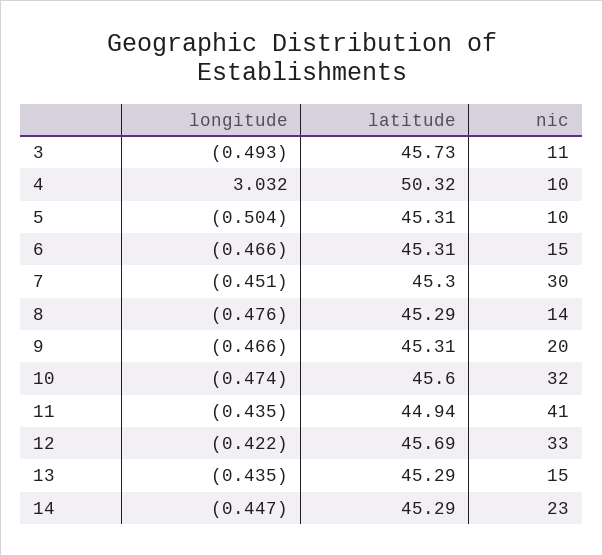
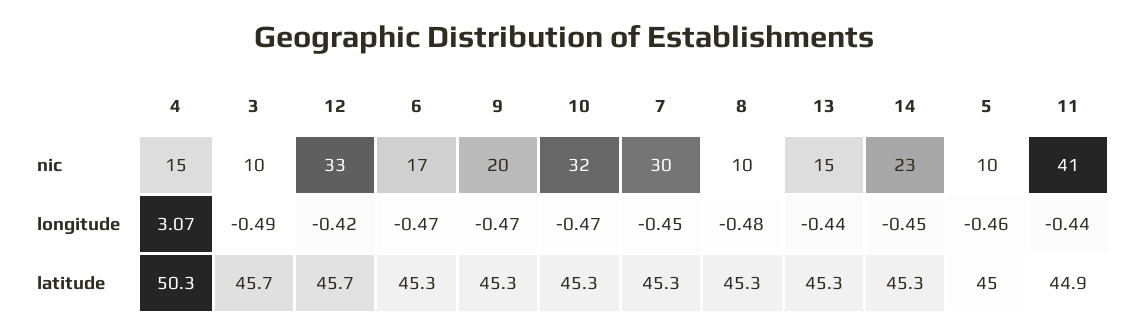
nic, 3: 11 -> 10
longitude, 4: 3.032 -> 3.07
nic, 4: 10 -> 15
longitude, 5: -0.504 -> -0.46
latitude, 5: 45.31 -> 45
nic, 6: 15 -> 17
nic, 8: 14 -> 10
latitude, 10: 45.6 -> 45.3

